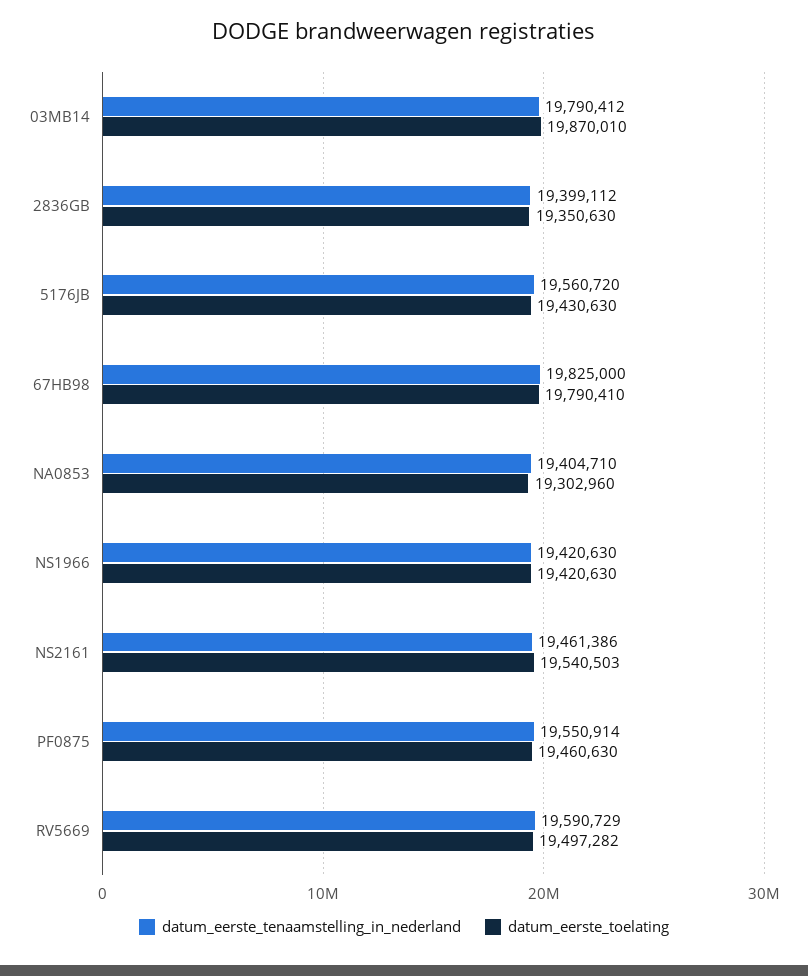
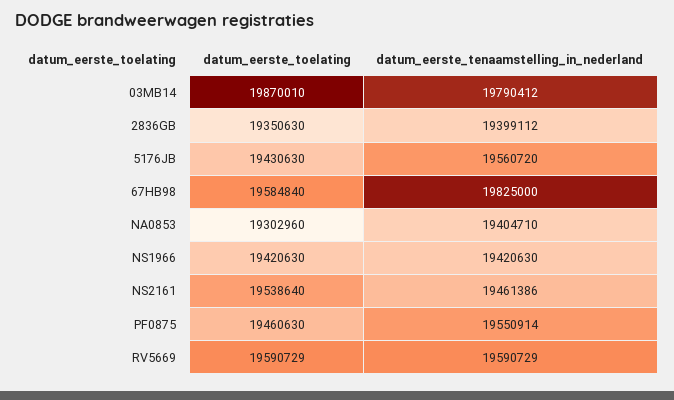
datum_eerste_toelating, 67HB98: 19790410 -> 19584840
datum_eerste_toelating, NS2161: 19540503 -> 19538640
datum_eerste_toelating, RV5669: 19497282 -> 19590729

